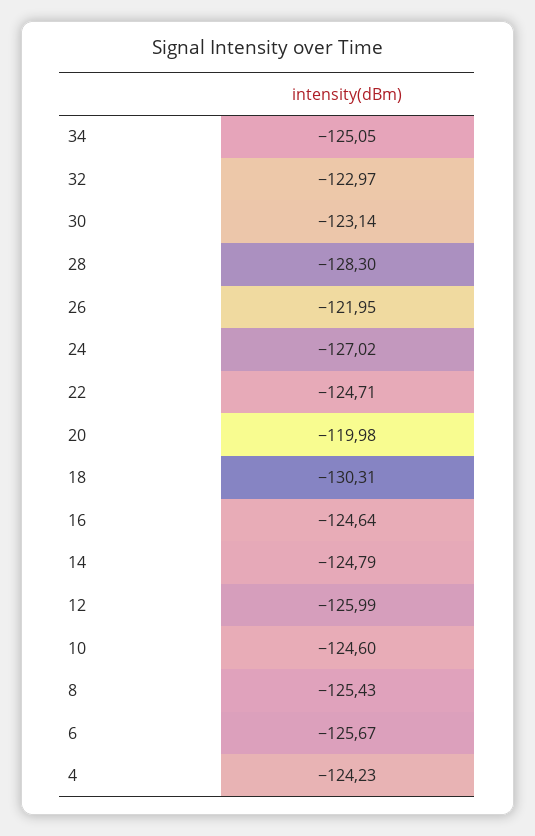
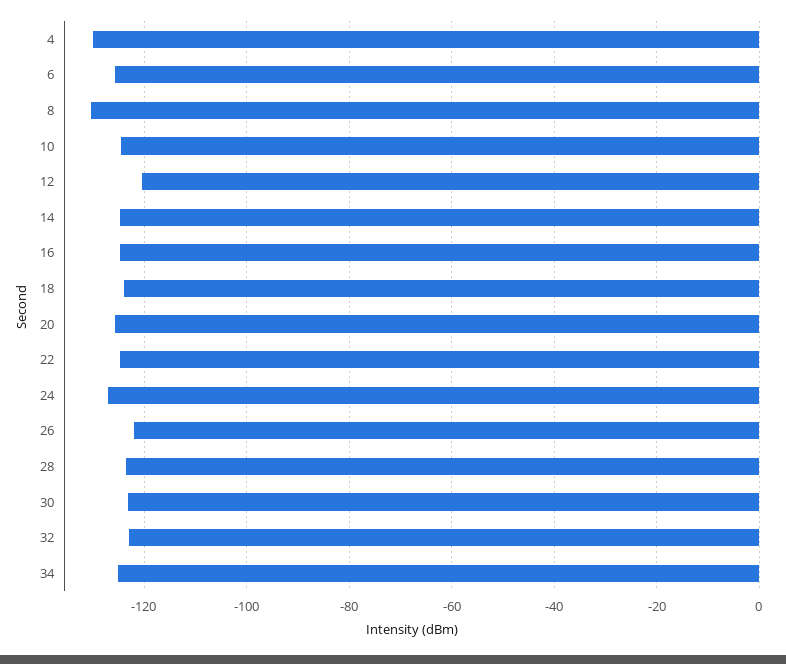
28: -128.3 -> -124
20: -119.98 -> -126
18: -130.31 -> -124
12: -125.99 -> -120
8: -125.43 -> -130
4: -124.23 -> -130

